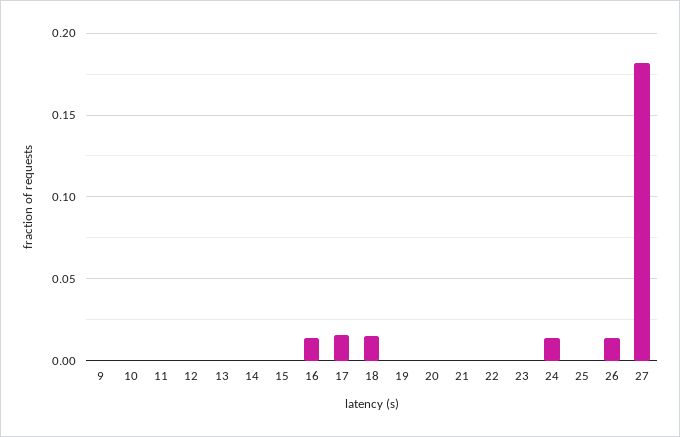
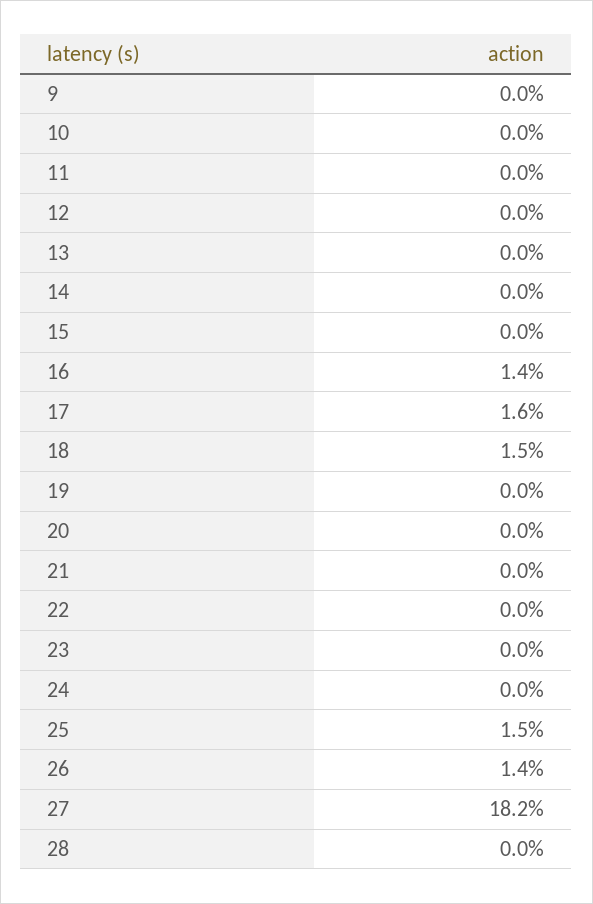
24: 0.015 -> 0
25: 0 -> 0.015
28: none -> 0

